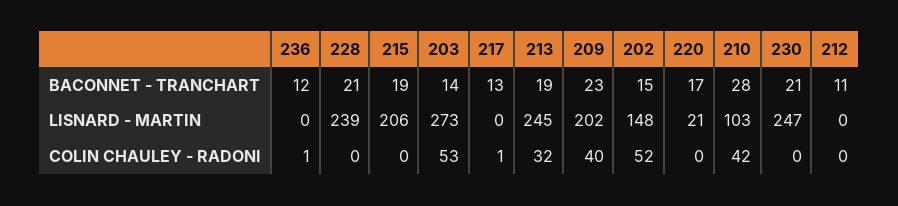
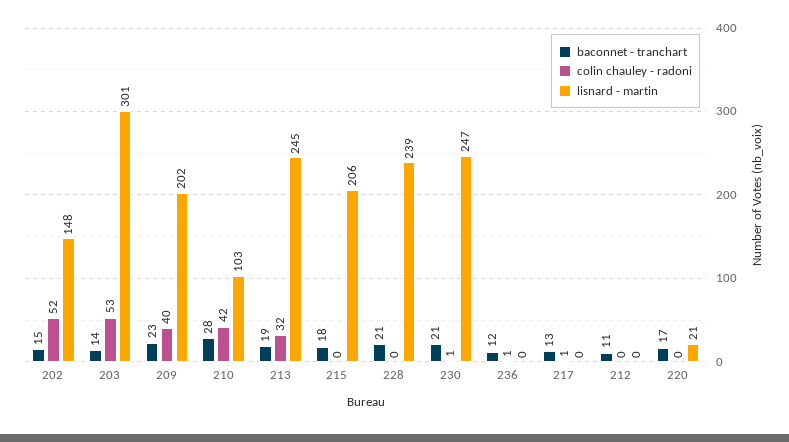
BACONNET - TRANCHART, 215: 19 -> 18
LISNARD - MARTIN, 203: 273 -> 301
COLIN CHAULEY - RADONI, 230: 0 -> 1

